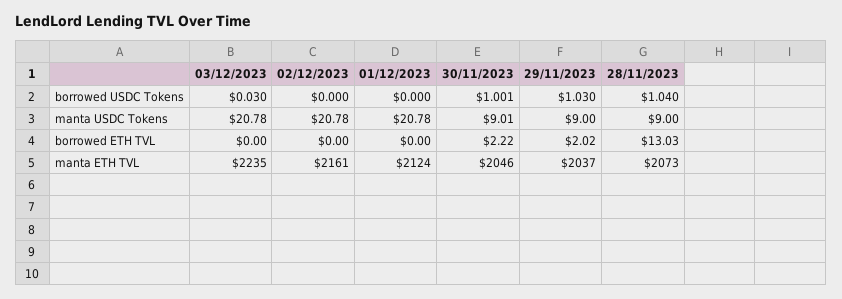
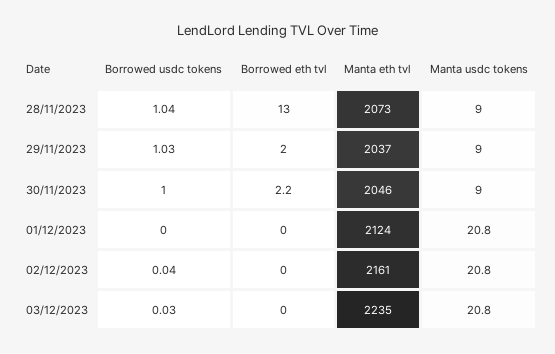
02/12/2023, borrowed USDC Tokens: 0 -> 0.04

